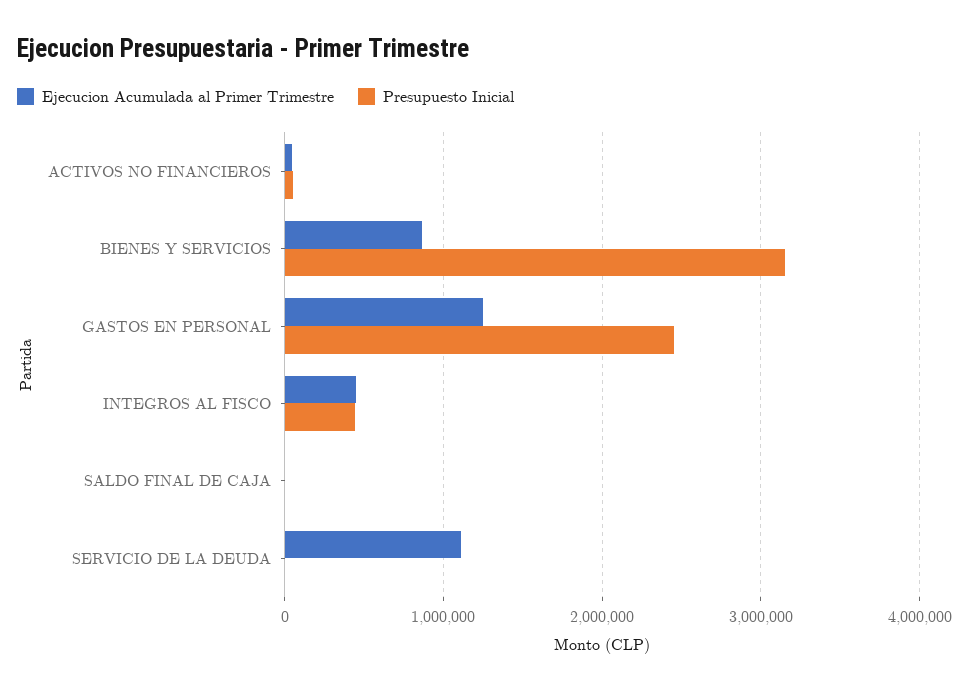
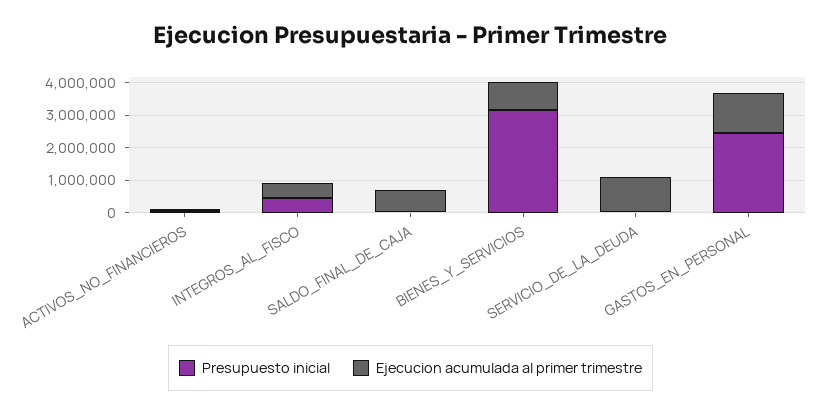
Ejecucion Acumulada al Primer Trimestre, SALDO FINAL DE CAJA: 0 -> 750000

